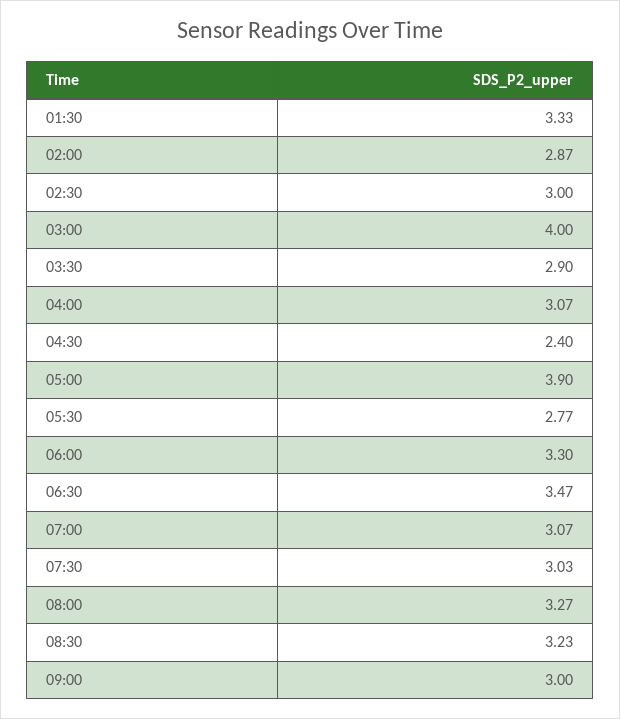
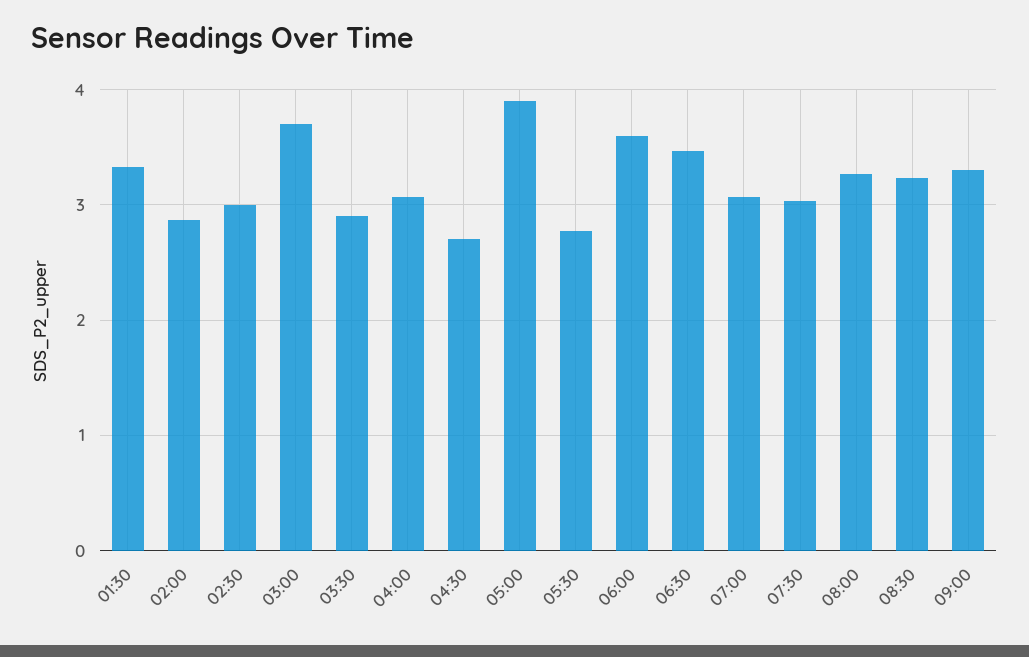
03:00: 4 -> 3.7
04:30: 2.4 -> 2.7
06:00: 3.3 -> 3.6
09:00: 3 -> 3.3

